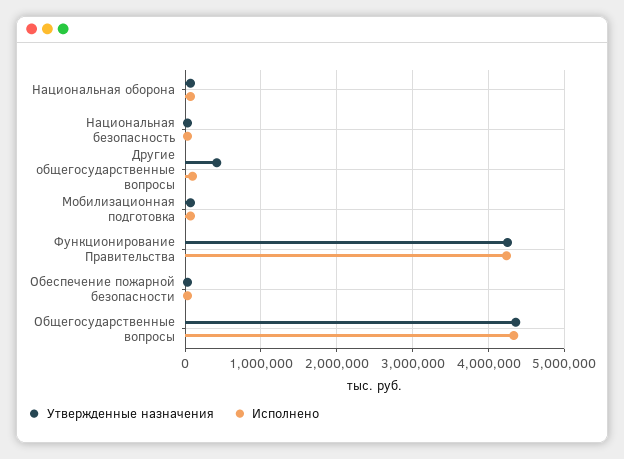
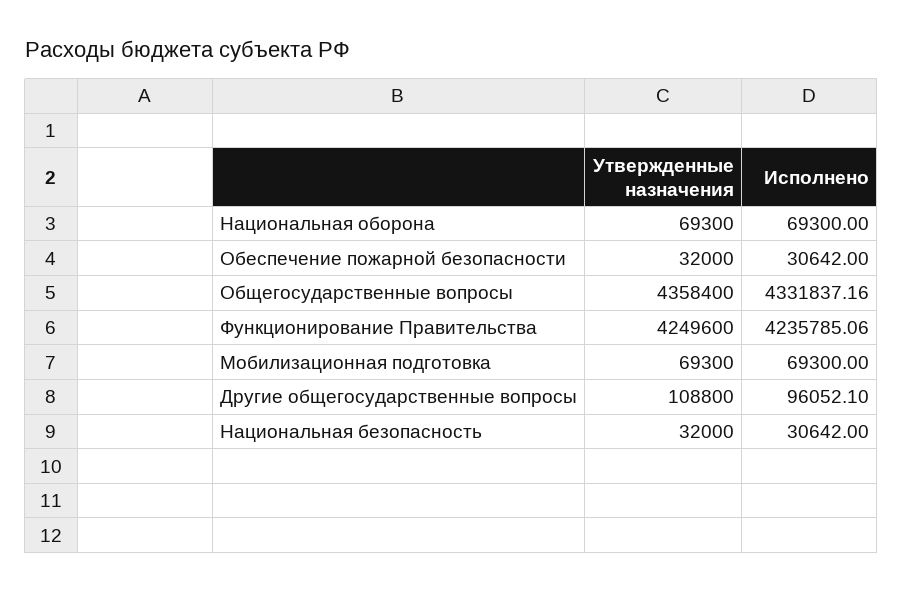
Утвержденные назначения, Другие общегосударственные вопросы: 400000 -> 108800

